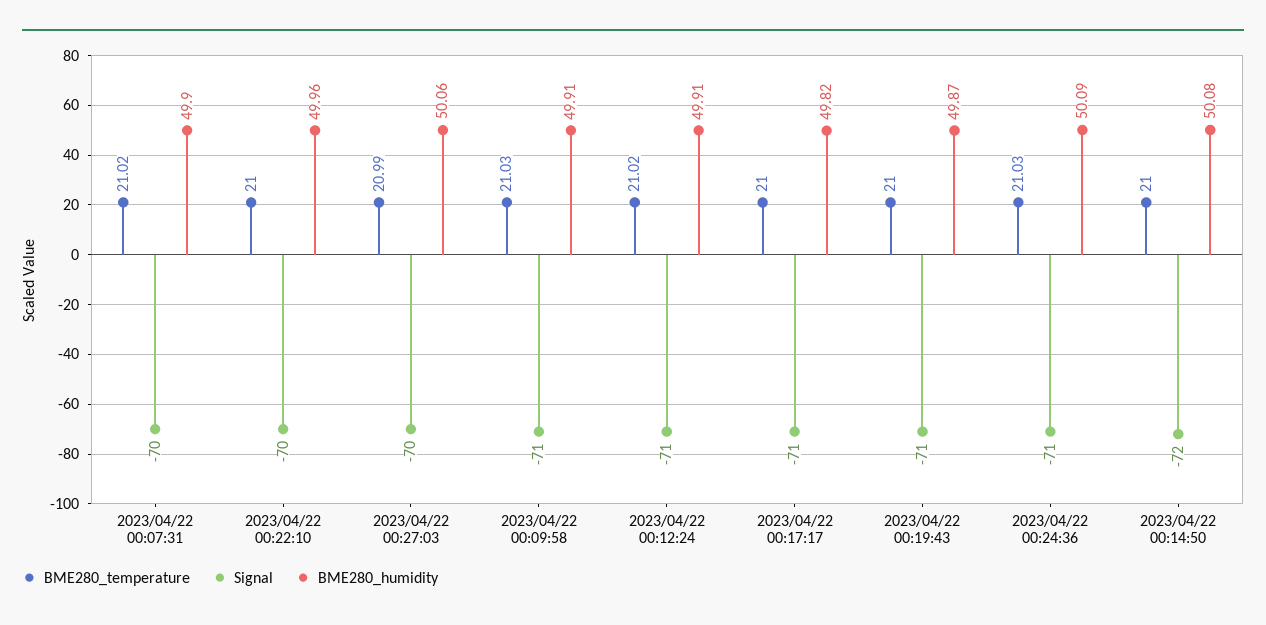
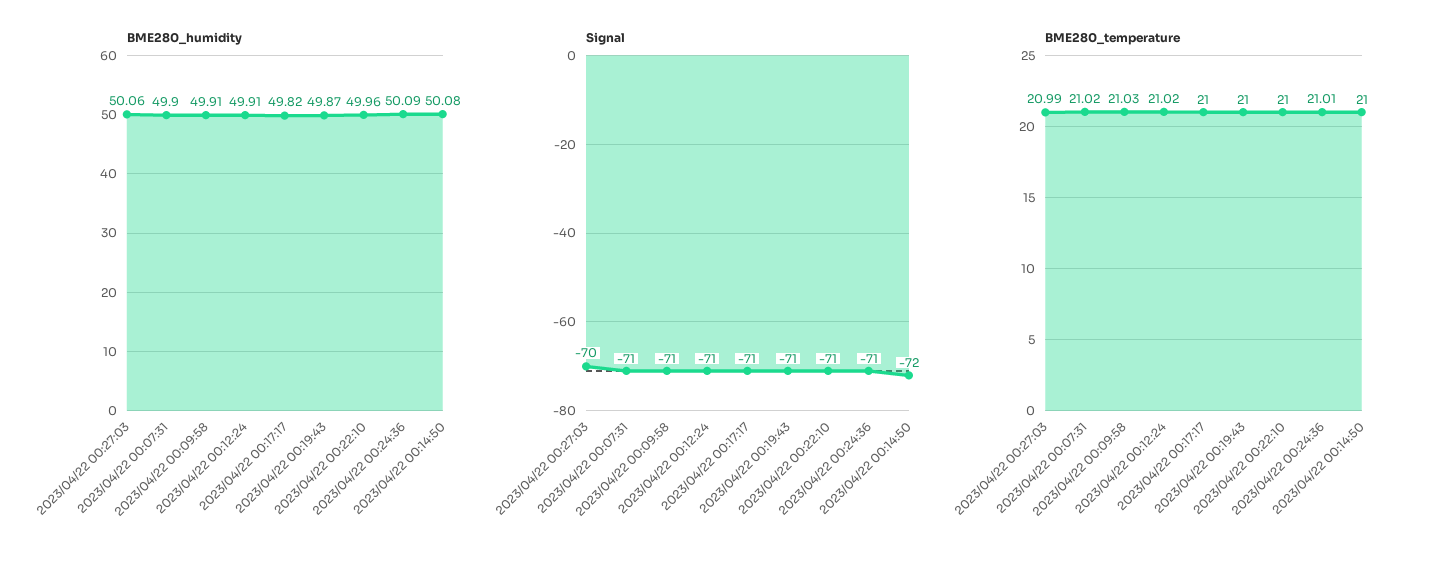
Signal, 2023/04/22 00:07:31: -70 -> -71
Signal, 2023/04/22 00:22:10: -70 -> -71
BME280_temperature, 2023/04/22 00:24:36: 21.03 -> 21.01

